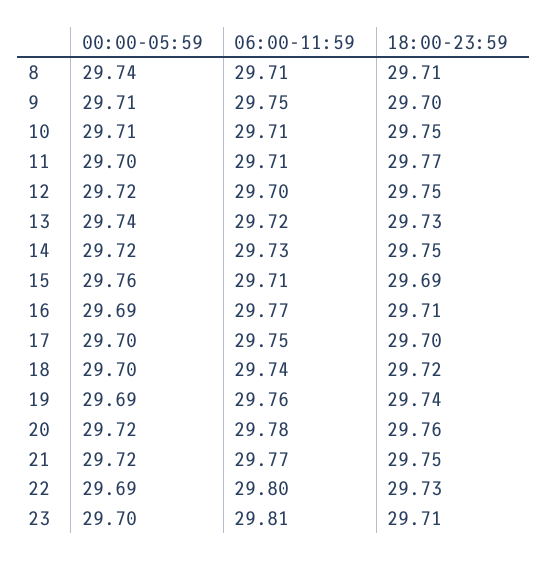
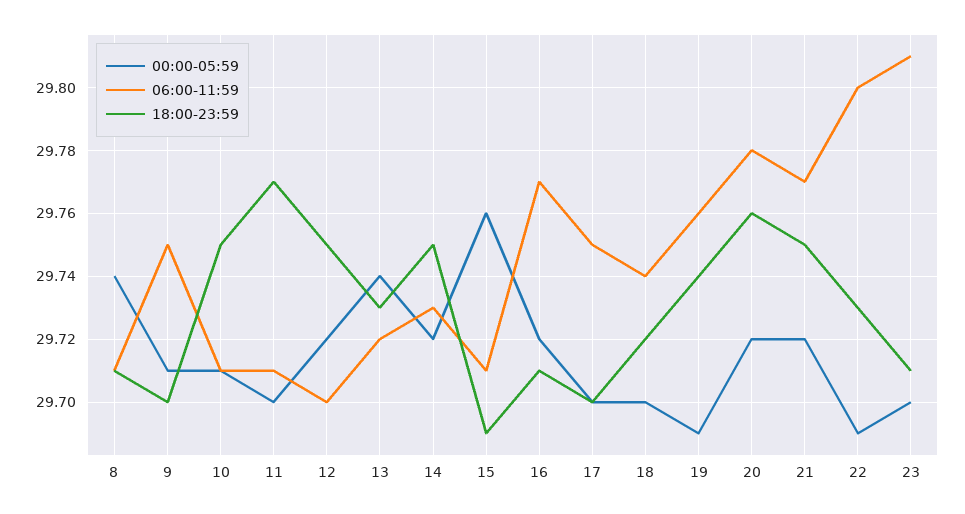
00:00-05:59, 16: 29.69 -> 29.72

